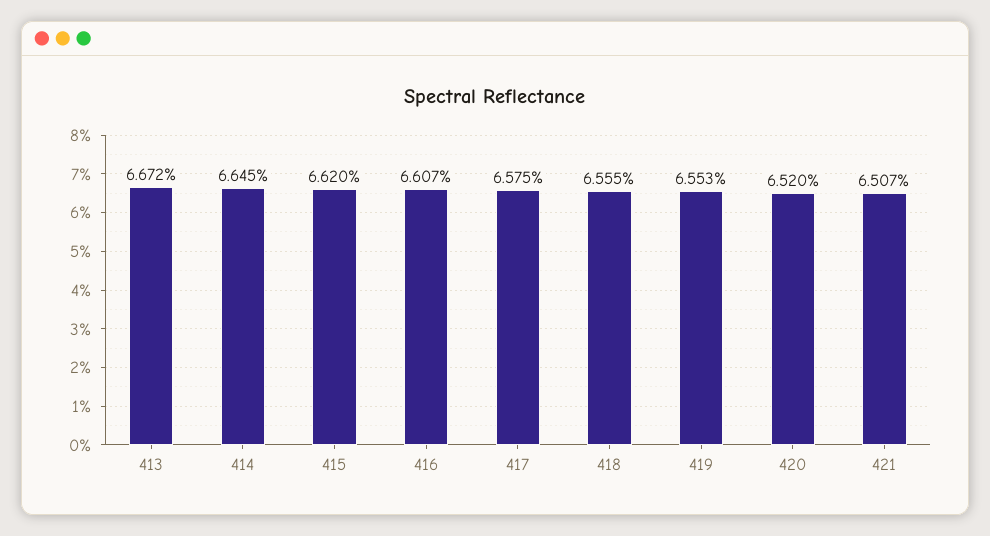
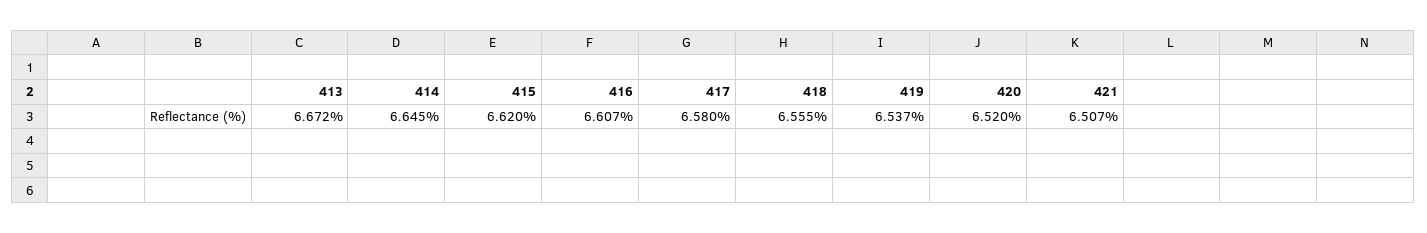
417: 6.575 -> 6.58
419: 6.553 -> 6.537

